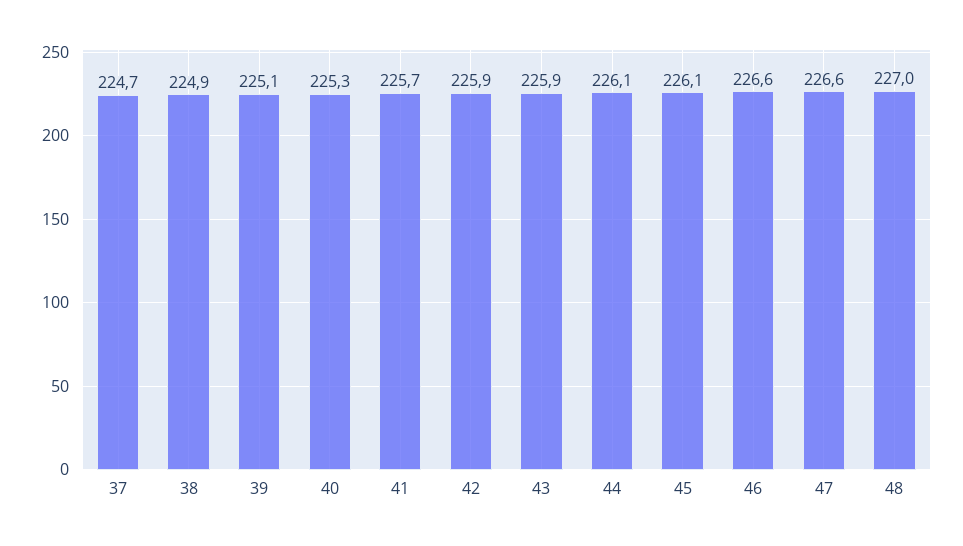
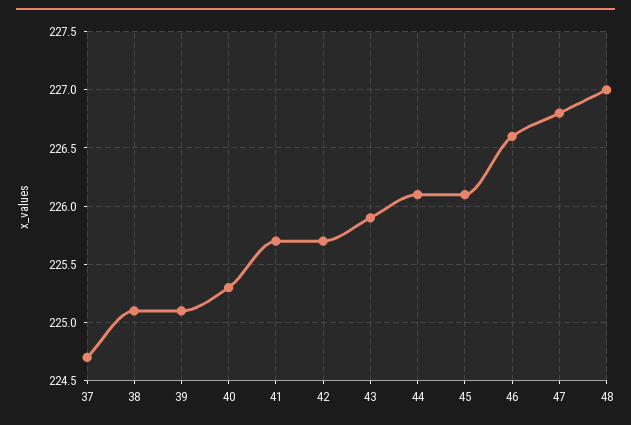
38: 224.9 -> 225.1
42: 225.9 -> 225.7
47: 226.6 -> 226.8

